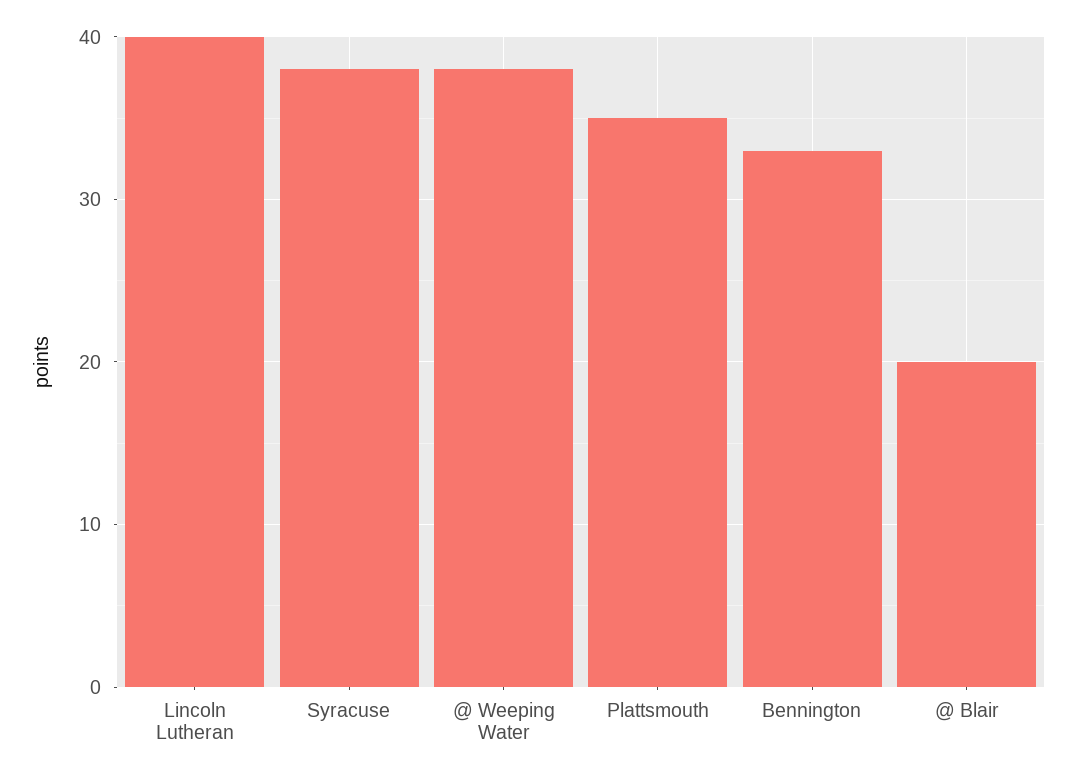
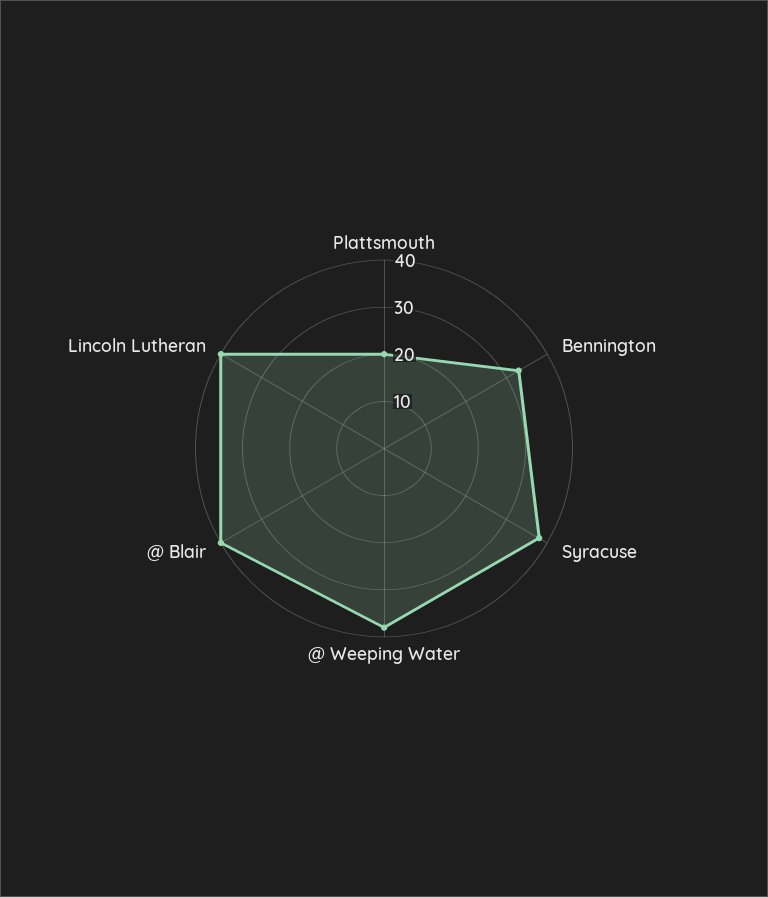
Plattsmouth: 35 -> 20
@ Blair: 20 -> 40

